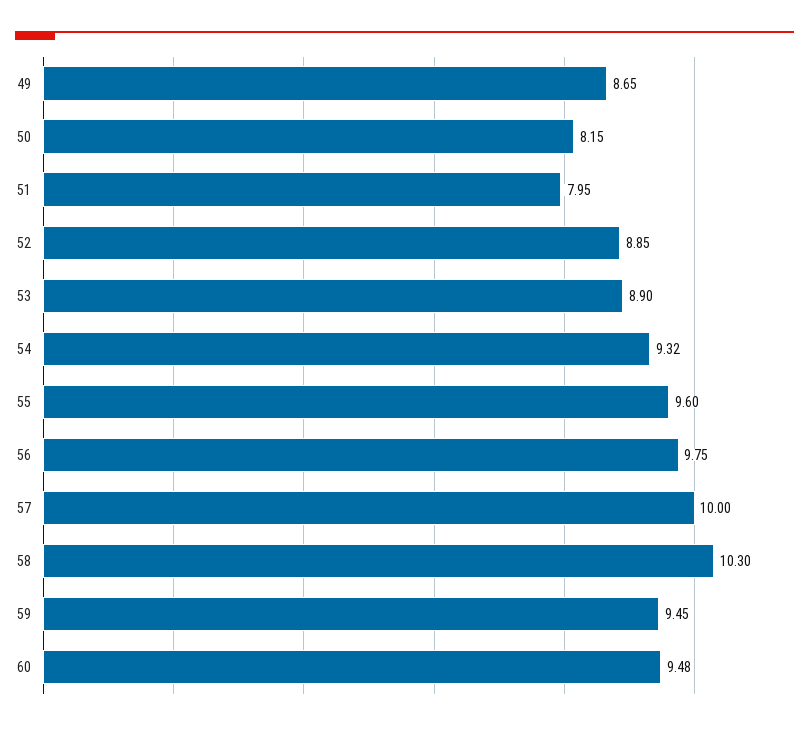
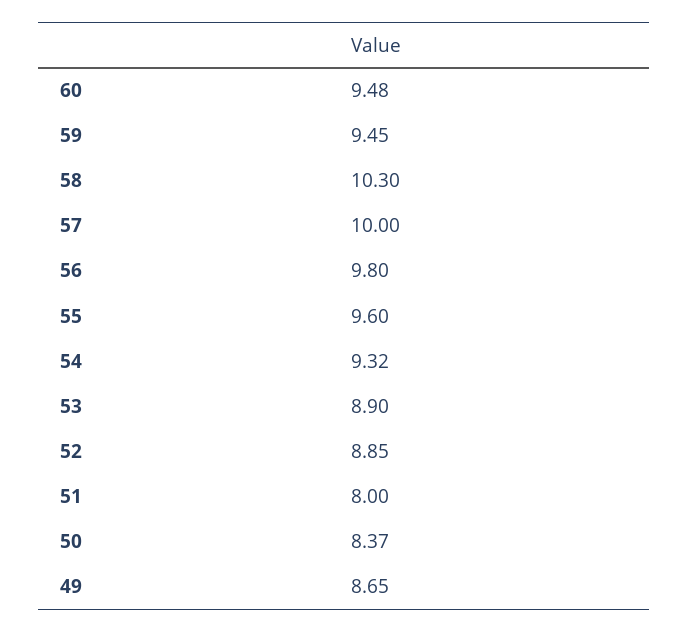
50: 8.15 -> 8.37
51: 7.95 -> 8
56: 9.75 -> 9.8

